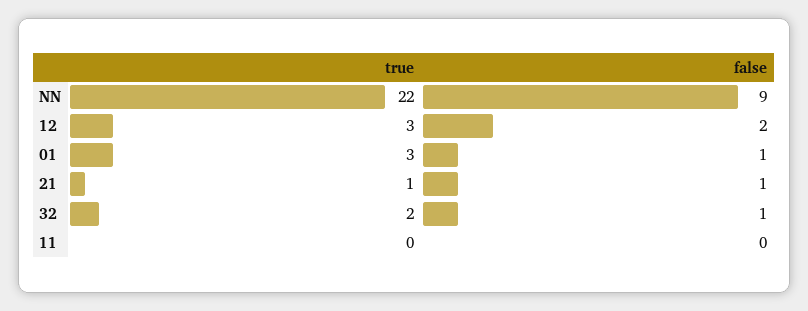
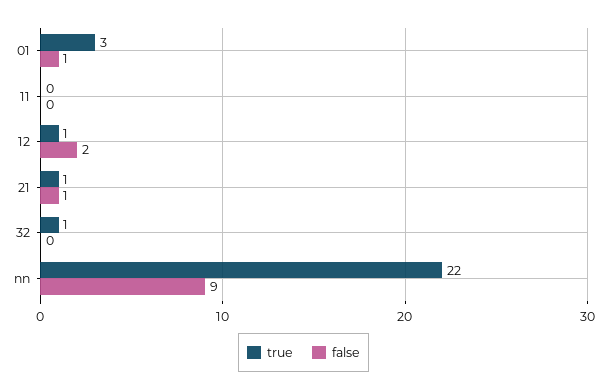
true, 12: 3 -> 1
true, 32: 2 -> 1
false, 32: 1 -> 0

